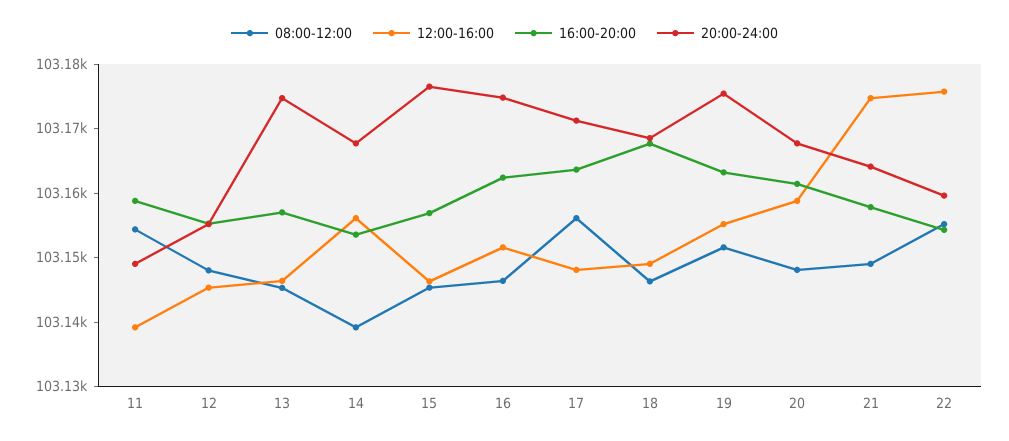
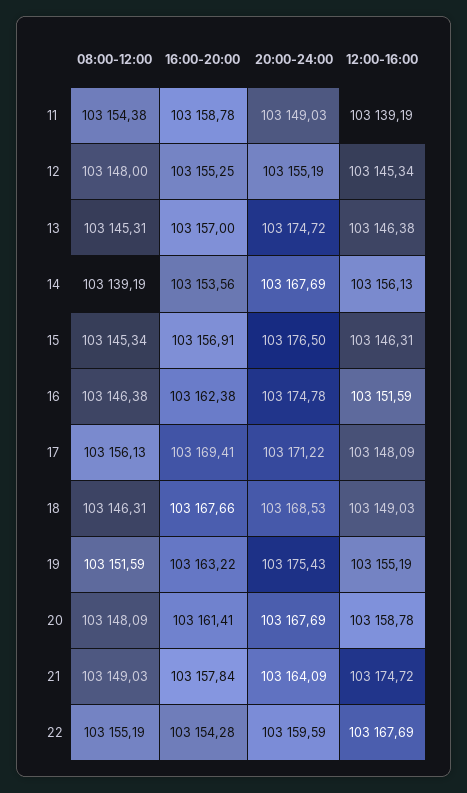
16:00-20:00, 17: 103164 -> 103169.41
12:00-16:00, 22: 103176 -> 103167.69

